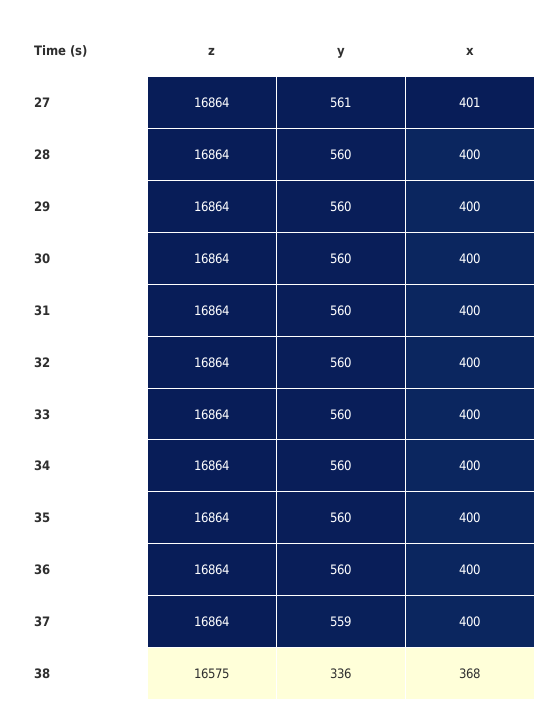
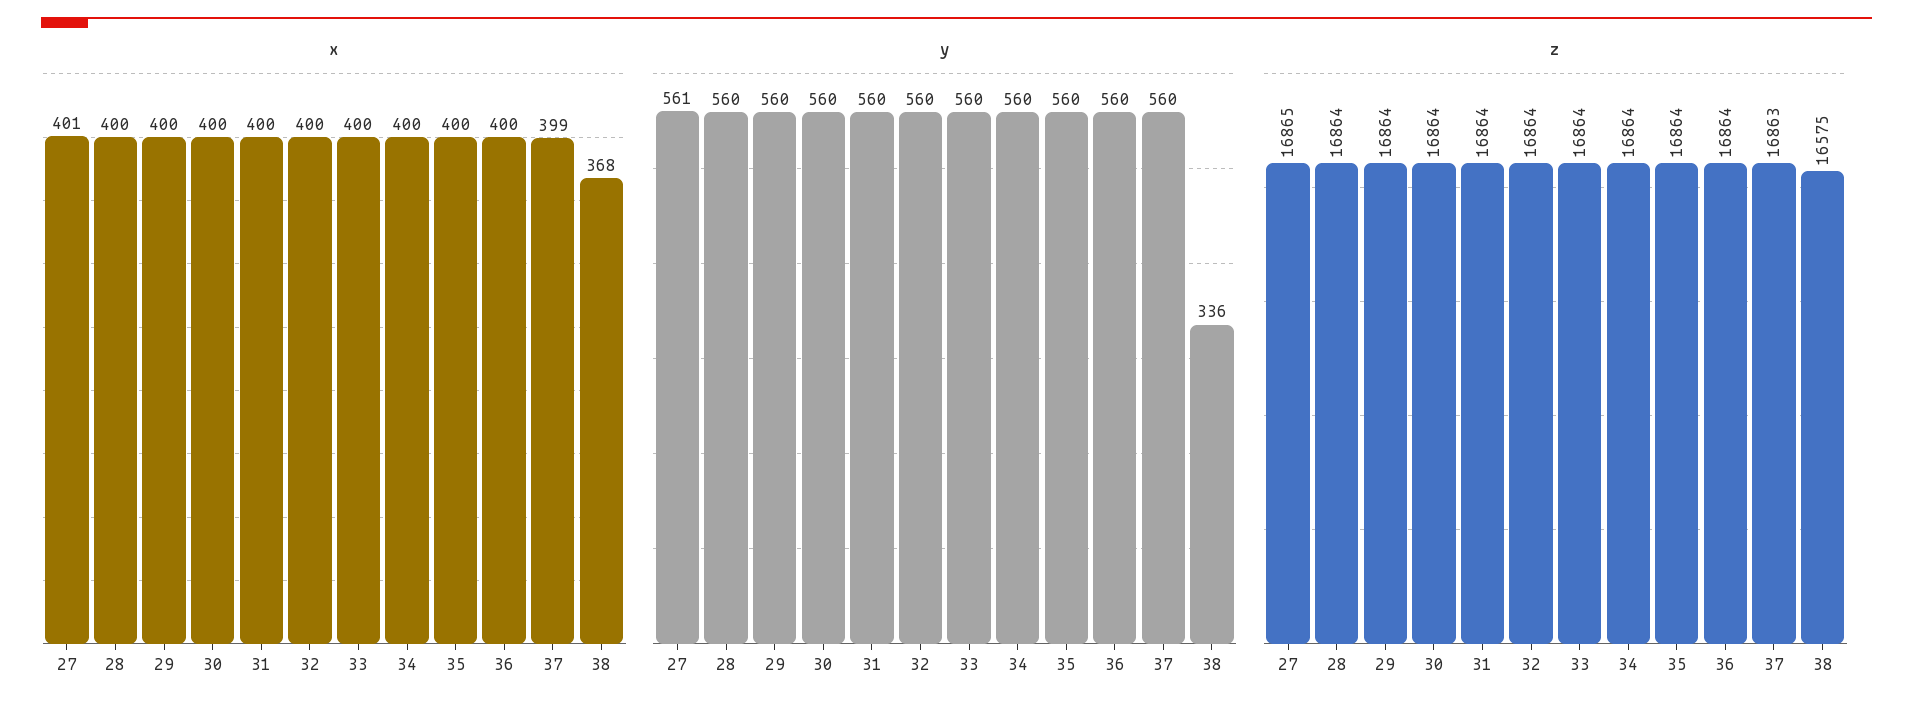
z, 27: 16864 -> 16865
z, 37: 16864 -> 16863
y, 37: 559 -> 560
x, 37: 400 -> 399

